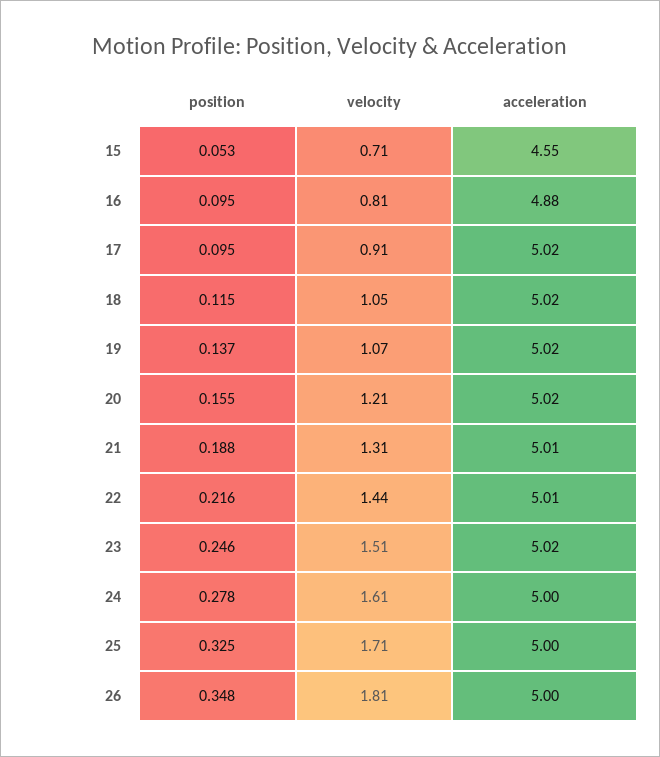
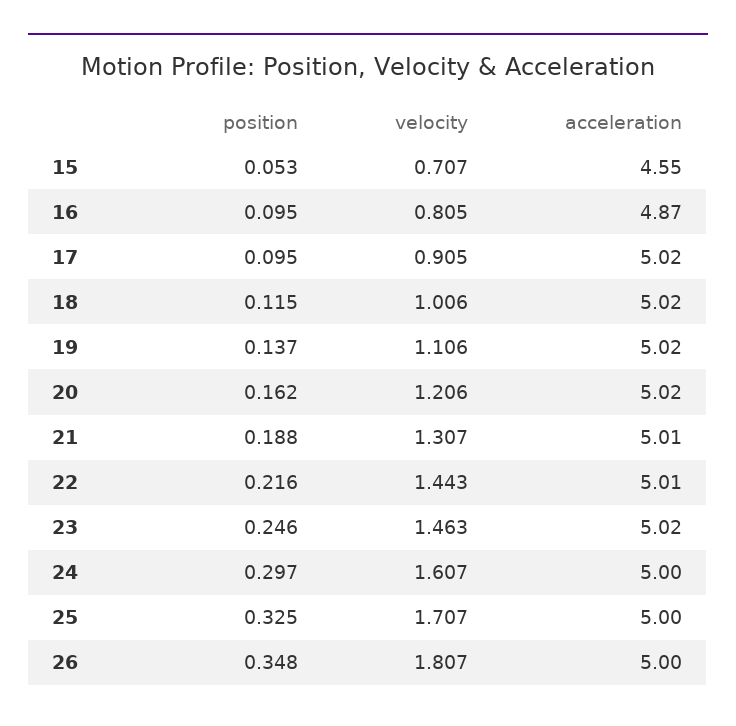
acceleration, 16: 4.88 -> 4.87
velocity, 18: 1.05 -> 1.006
velocity, 19: 1.07 -> 1.106
position, 20: 0.155 -> 0.162
velocity, 23: 1.51 -> 1.463
position, 24: 0.278 -> 0.297

